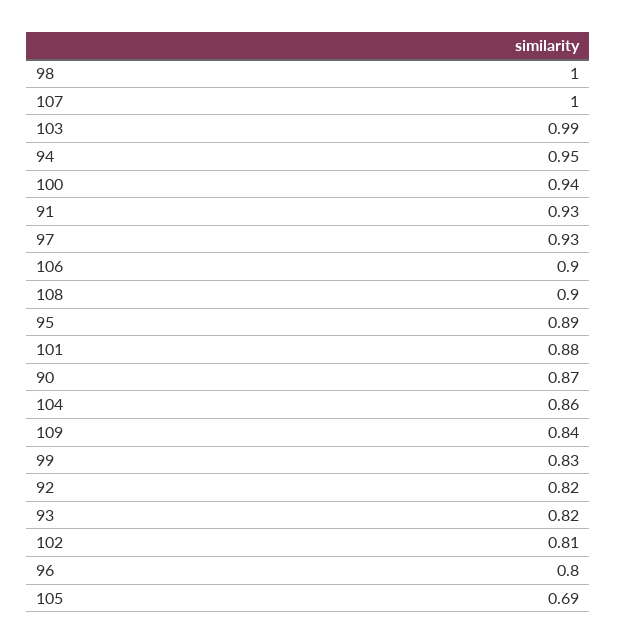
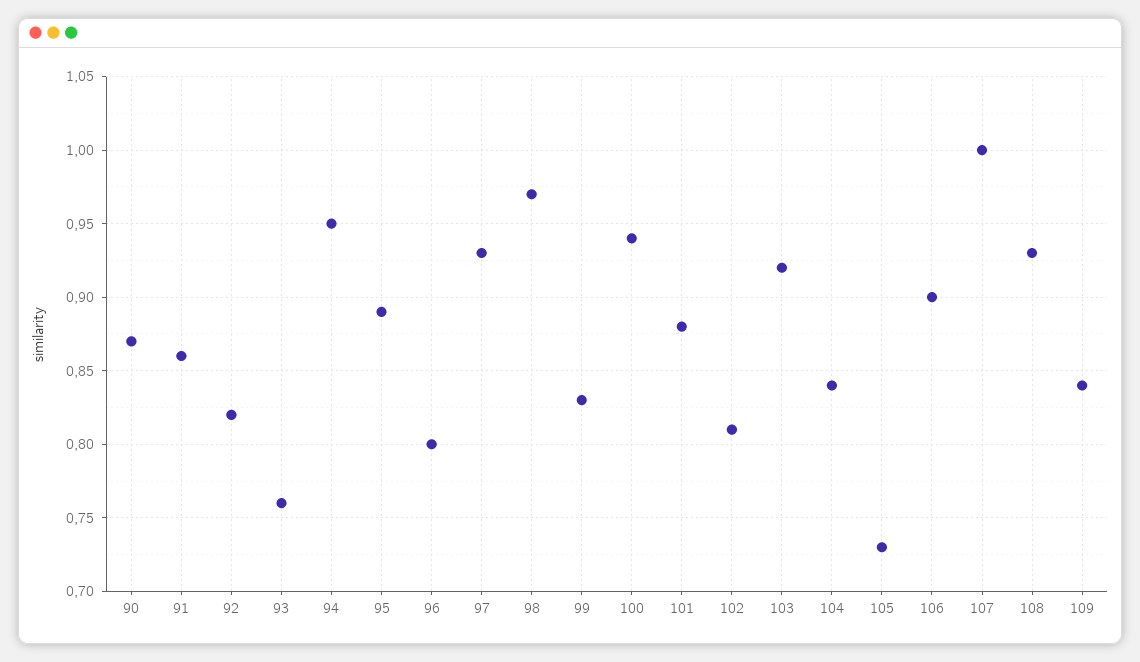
98: 1 -> 0.97
103: 0.99 -> 0.92
91: 0.93 -> 0.86
108: 0.9 -> 0.93
104: 0.86 -> 0.84
93: 0.82 -> 0.76
105: 0.69 -> 0.73

